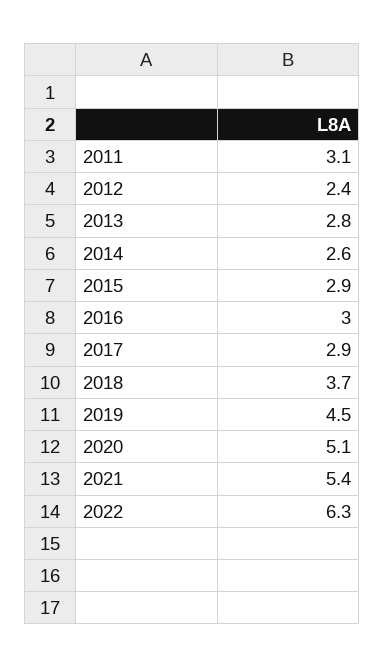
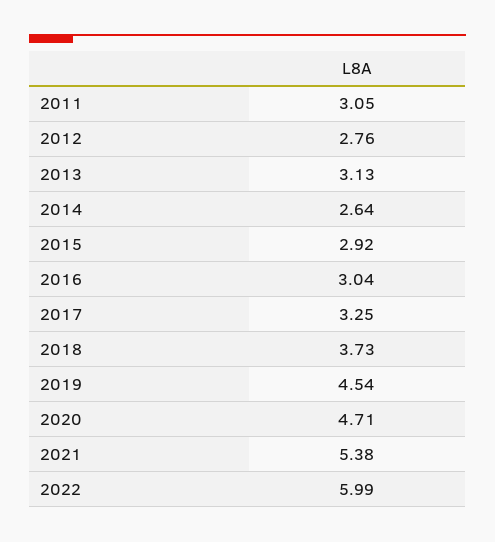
2012: 2.4 -> 2.76
2013: 2.8 -> 3.13
2017: 2.9 -> 3.25
2020: 5.1 -> 4.71
2022: 6.3 -> 5.99

